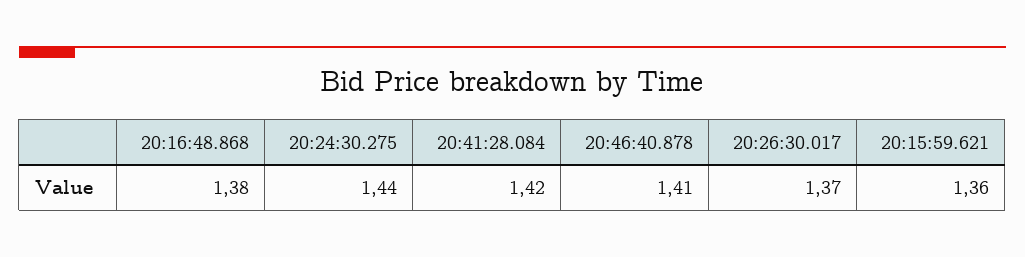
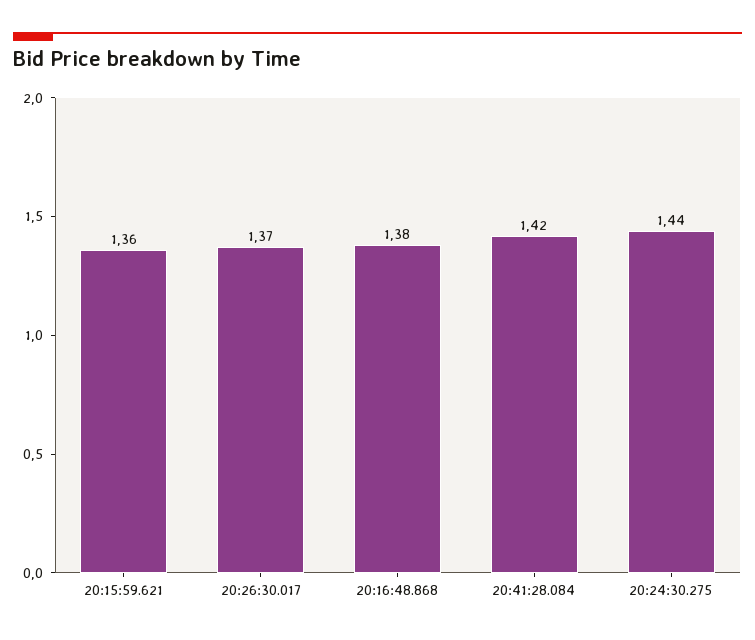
20:46:40.878: 1.41 -> none

